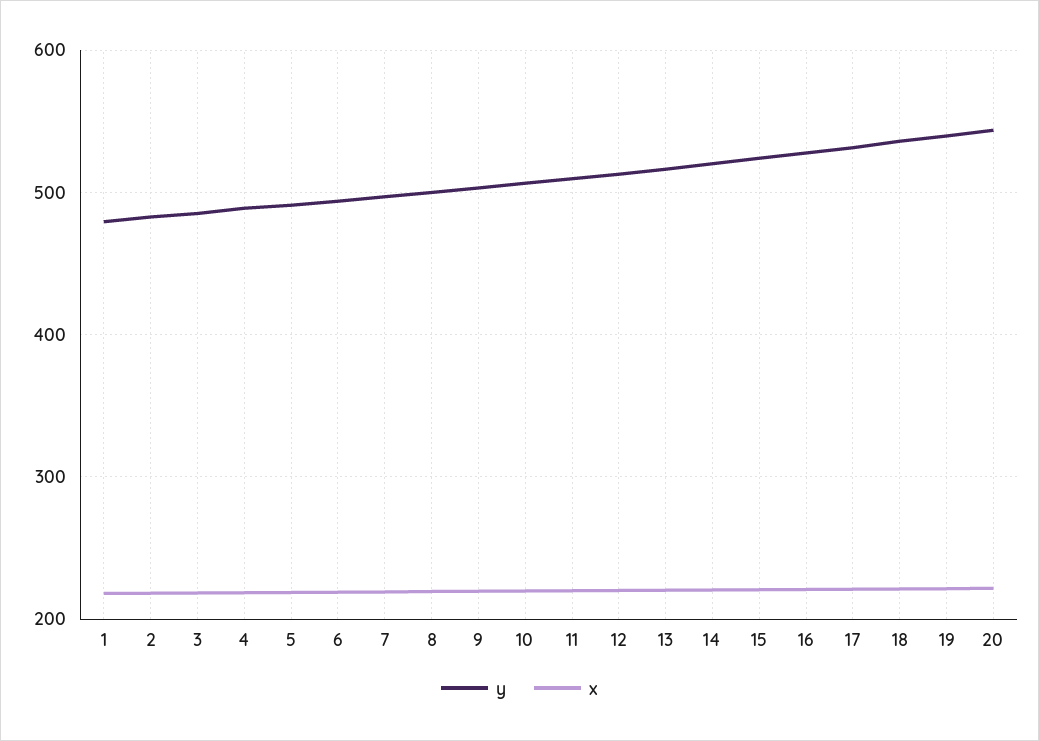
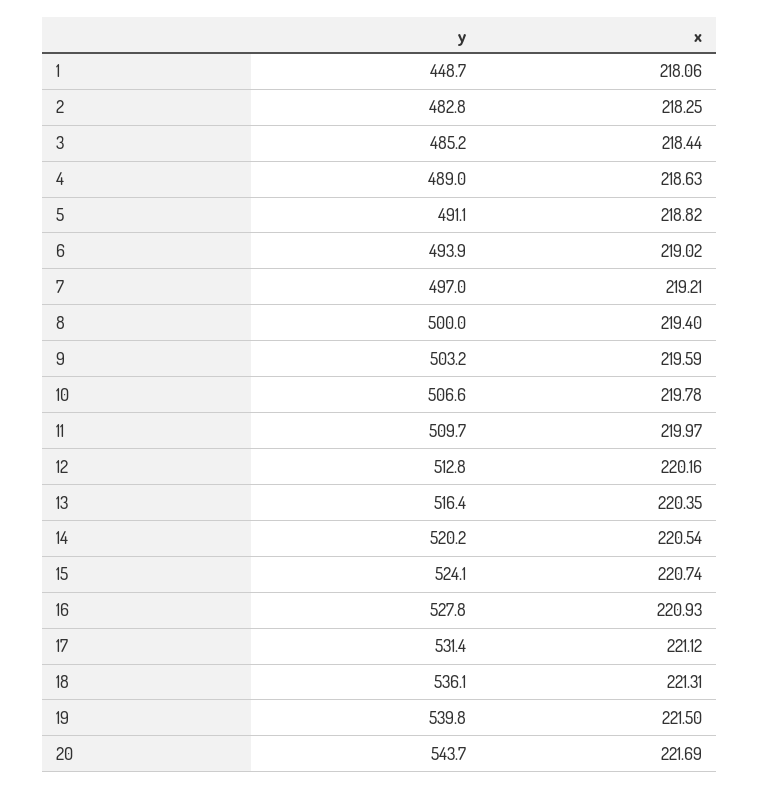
y, 1: 480 -> 448.7

